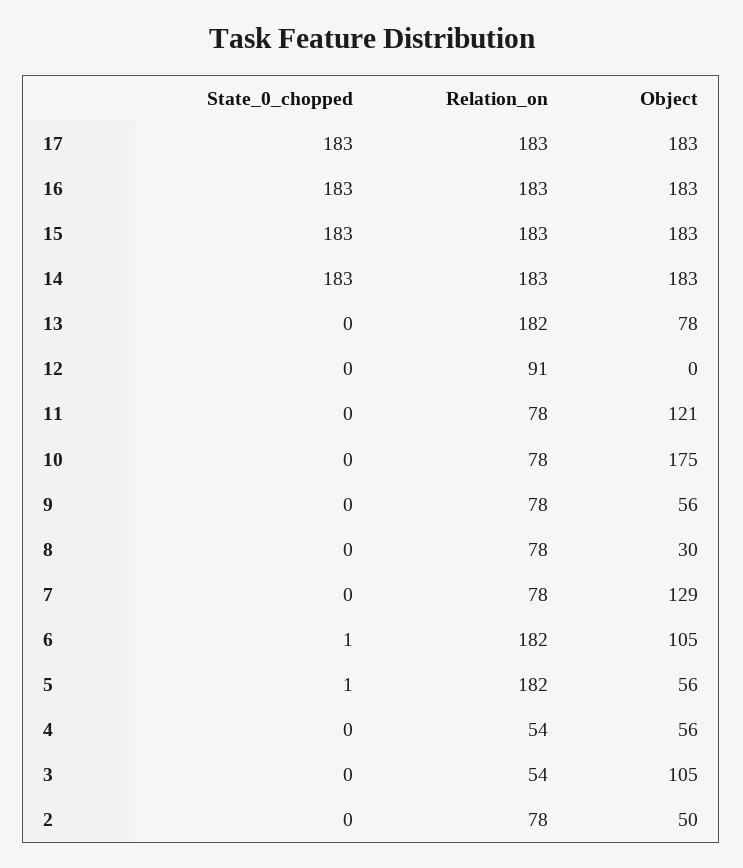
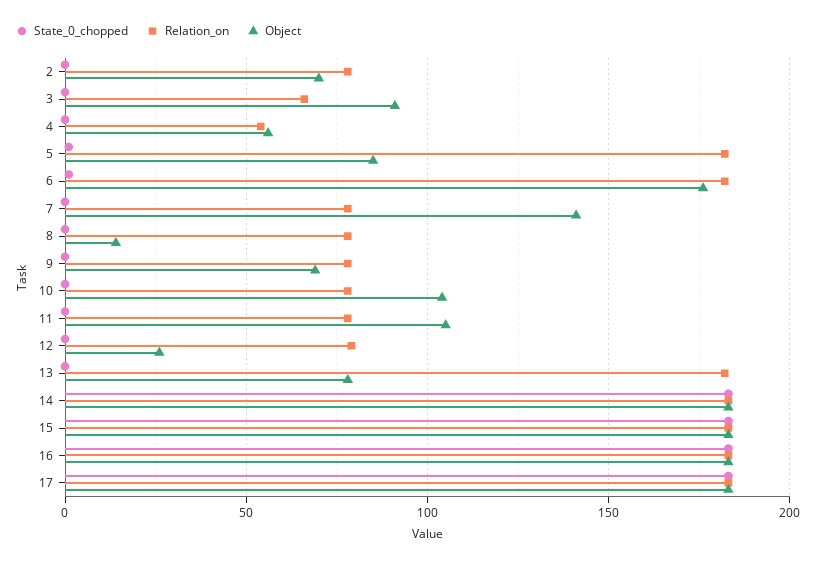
Relation_on, 12: 91 -> 80
Object, 12: 0 -> 25
Object, 11: 121 -> 105
Object, 10: 175 -> 105
Object, 9: 56 -> 70
Object, 8: 30 -> 15
Object, 7: 129 -> 140
Object, 6: 105 -> 175
Object, 5: 56 -> 85
Relation_on, 3: 54 -> 65
Object, 3: 105 -> 90
Object, 2: 50 -> 70

